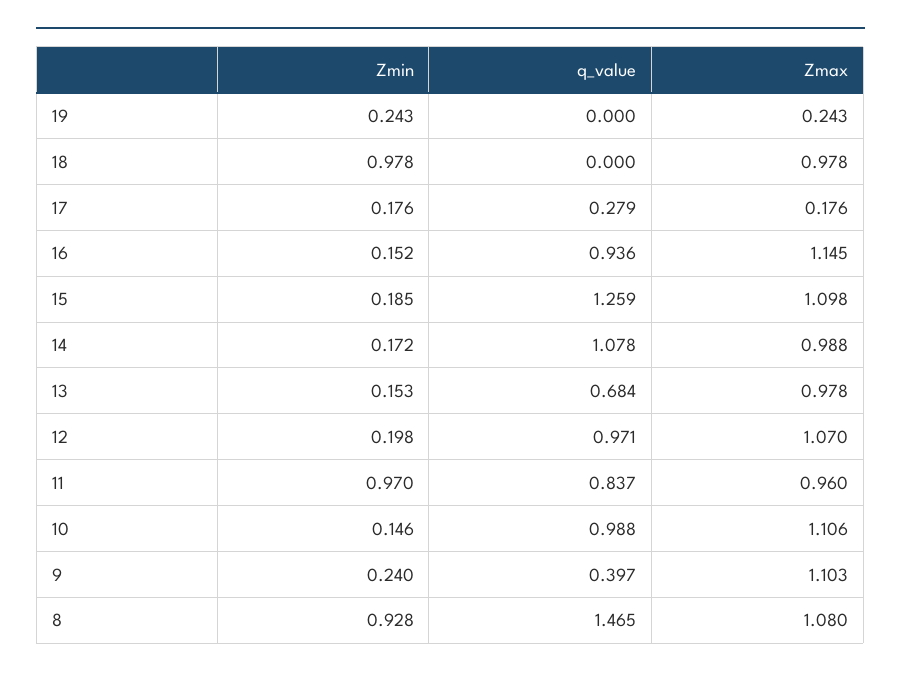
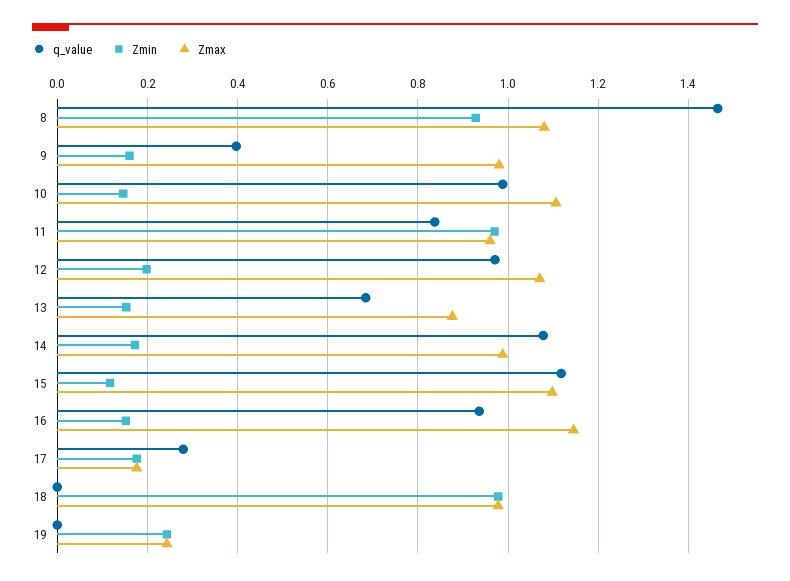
Zmin, 15: 0.185 -> 0.12
q_value, 15: 1.259 -> 1.12
Zmax, 13: 0.978 -> 0.88
Zmin, 9: 0.24 -> 0.16
Zmax, 9: 1.103 -> 0.98

